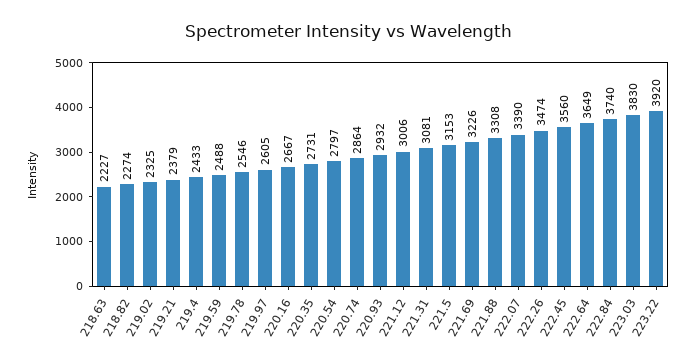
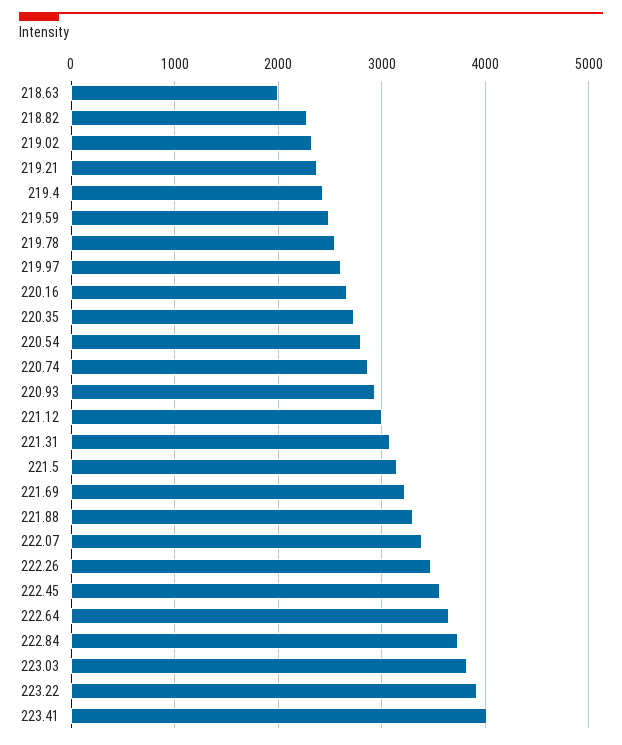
218.63: 2227 -> 2000
223.41: none -> 4000

